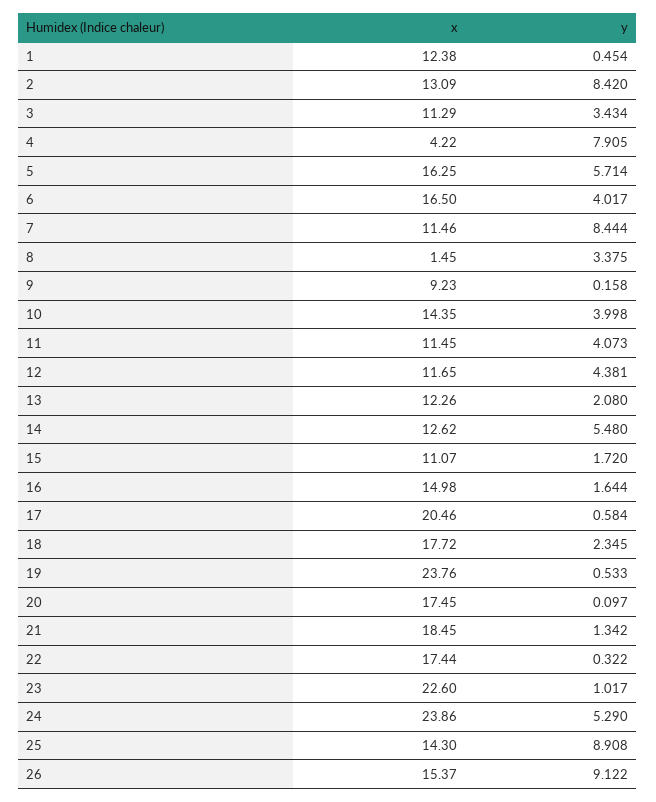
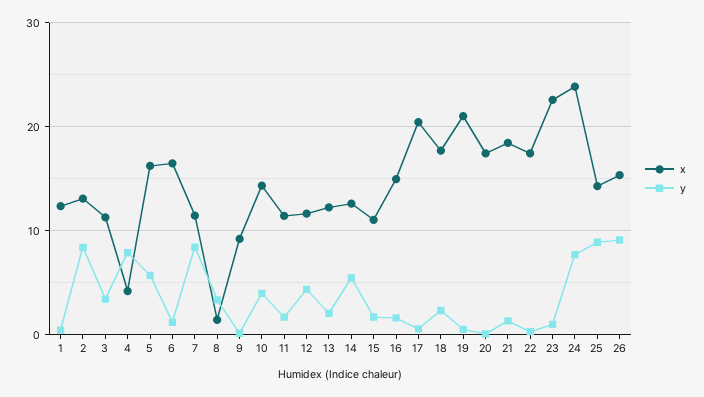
y, 6: 4.017 -> 1
y, 11: 4.073 -> 2
x, 19: 23.76 -> 21
y, 24: 5.29 -> 8

